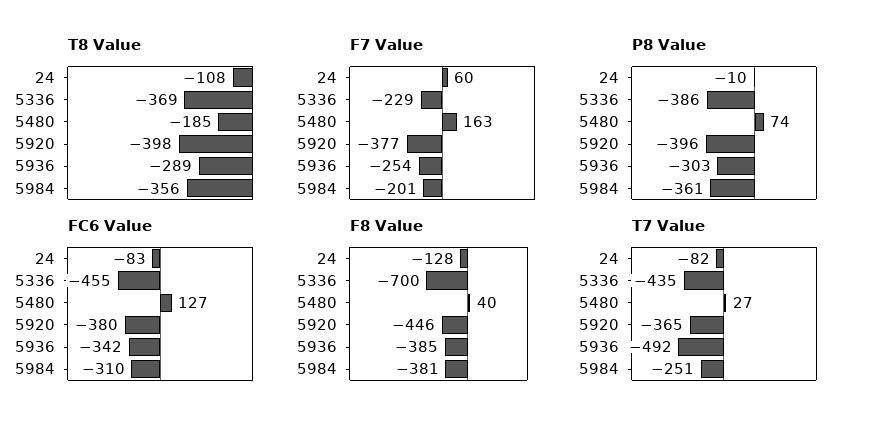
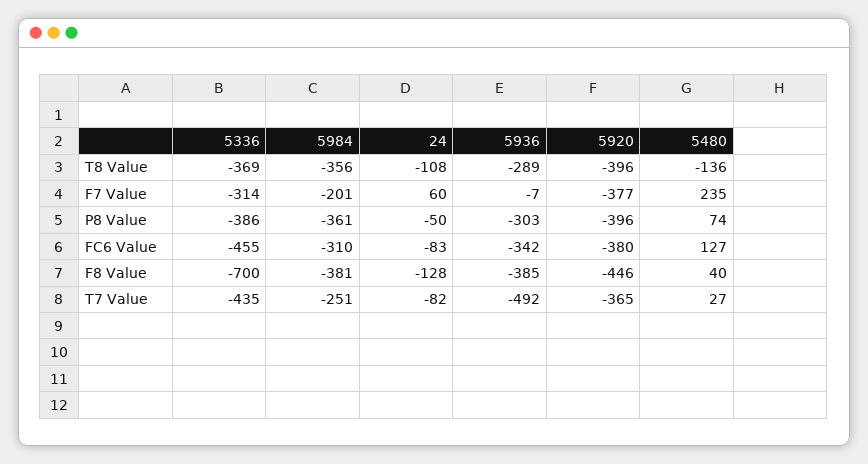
T8 Value, 5480: -185 -> -136
T8 Value, 5920: -398 -> -396
F7 Value, 5336: -229 -> -314
F7 Value, 5480: 163 -> 235
F7 Value, 5936: -254 -> -7
P8 Value, 24: -10 -> -50

